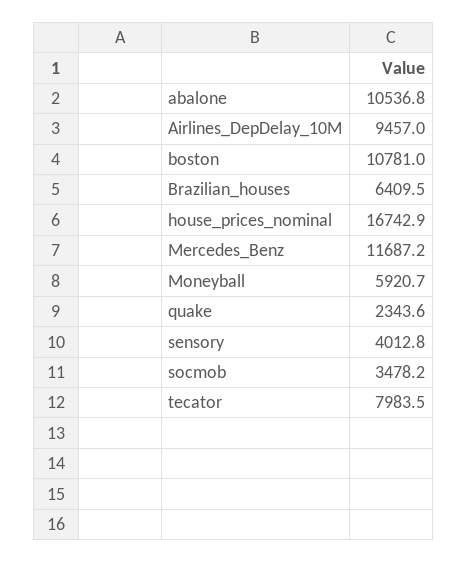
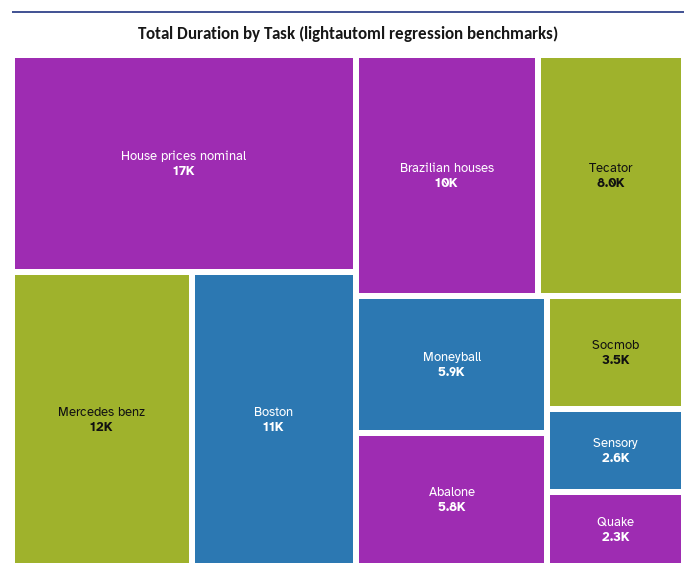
abalone: 10536.8 -> 5800
Airlines_DepDelay_10M: 9457 -> none
Brazilian_houses: 6409.5 -> 10000
sensory: 4012.8 -> 2600

